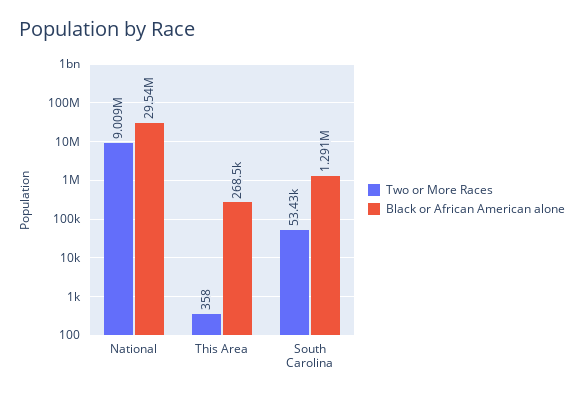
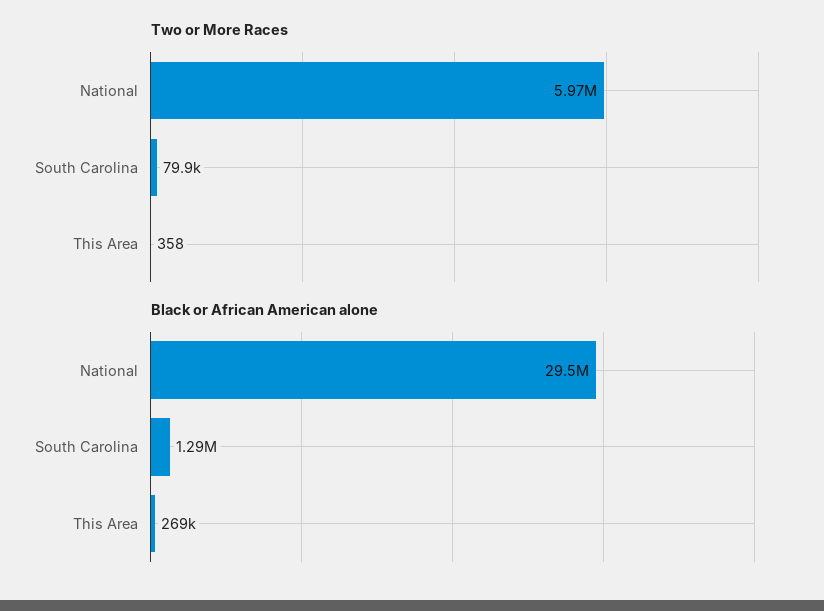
Two or More Races, National: 9009000 -> 5970000
Two or More Races, South Carolina: 53430 -> 79900

